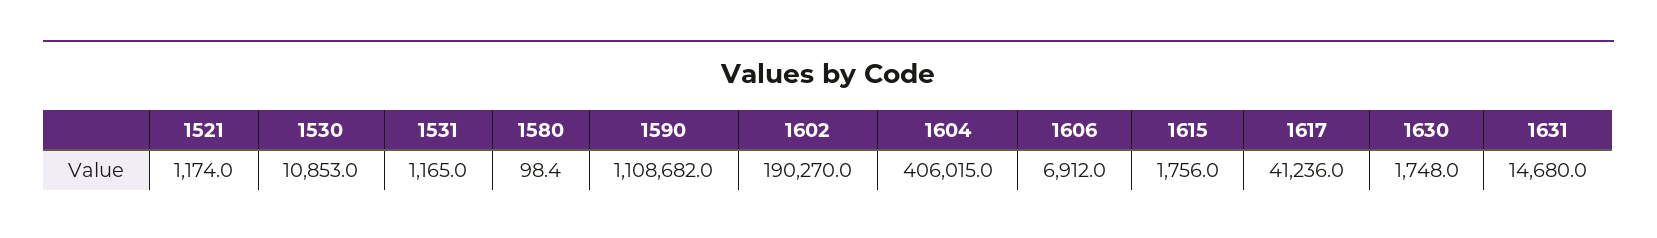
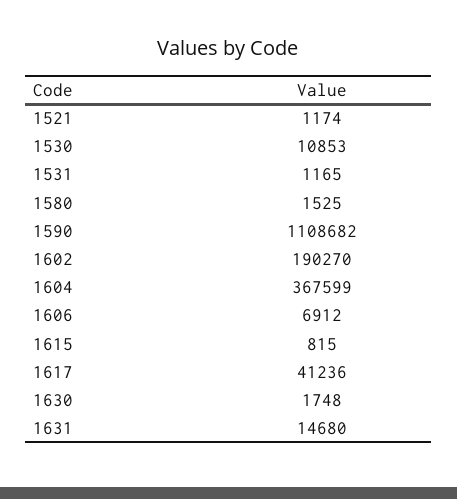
1580: 98.4 -> 1525
1604: 406015 -> 367599
1615: 1756 -> 815

